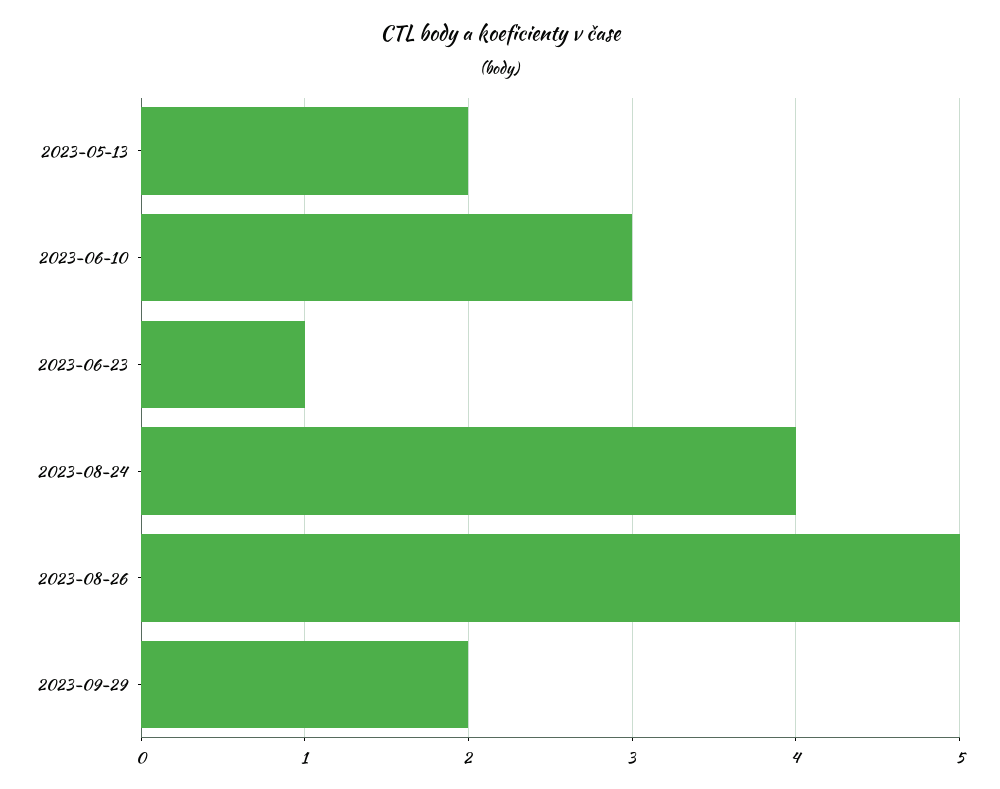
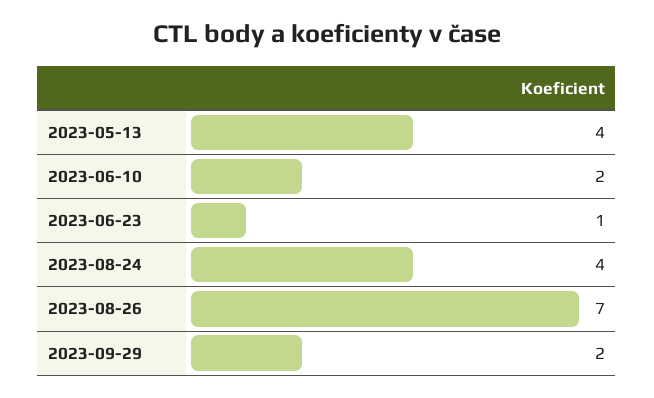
2023-05-13: 2 -> 4
2023-06-10: 3 -> 2
2023-08-26: 5 -> 7

